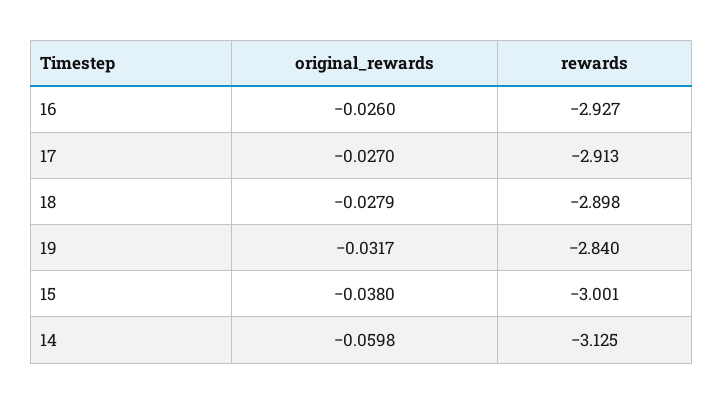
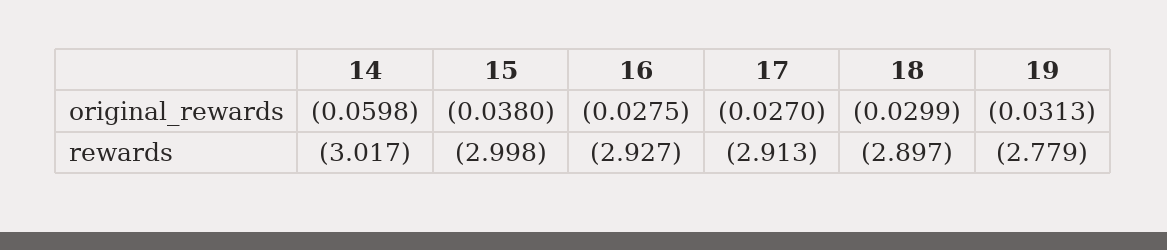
original_rewards, 16: -0.026 -> -0.0275
original_rewards, 18: -0.0279 -> -0.0299
rewards, 18: -2.898 -> -2.897
original_rewards, 19: -0.0317 -> -0.0313
rewards, 19: -2.84 -> -2.779
rewards, 15: -3.001 -> -2.998
rewards, 14: -3.125 -> -3.017

